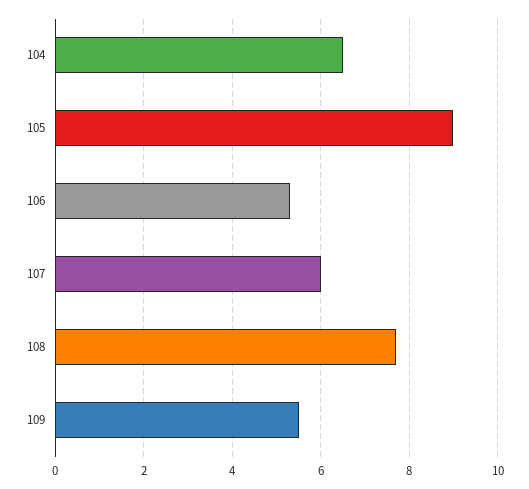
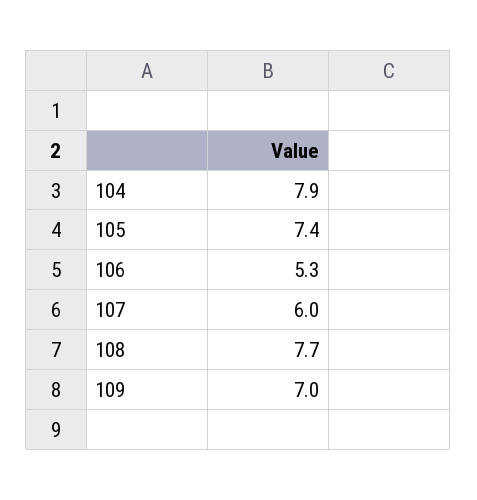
104: 6.5 -> 7.9
105: 9 -> 7.4
109: 5.5 -> 7

